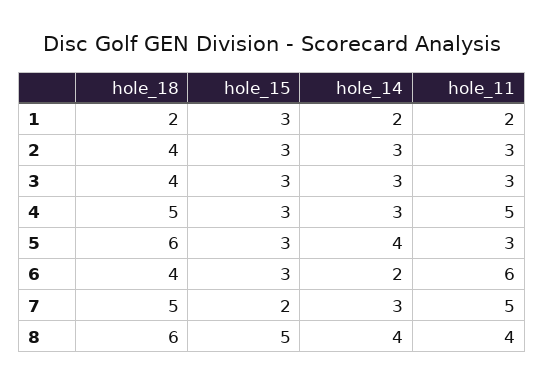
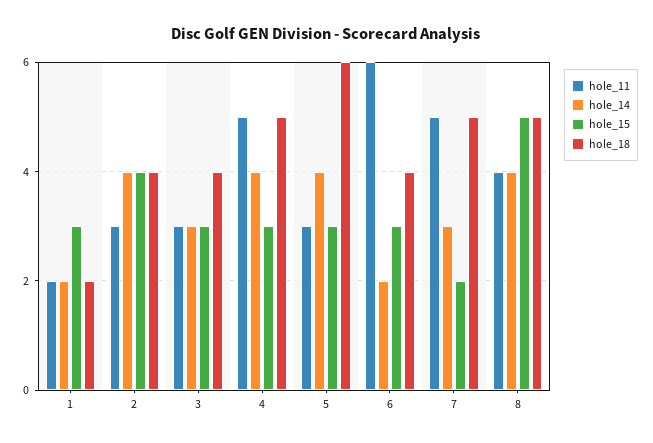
hole_15, 2: 3 -> 4
hole_14, 2: 3 -> 4
hole_14, 4: 3 -> 4
hole_18, 8: 6 -> 5

